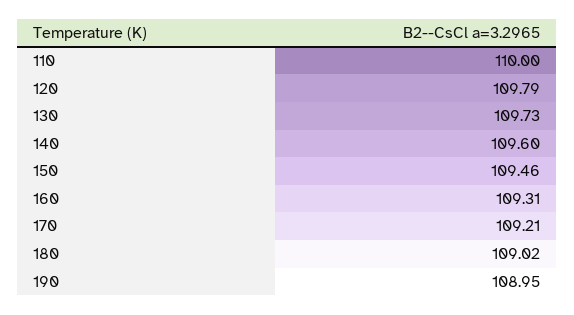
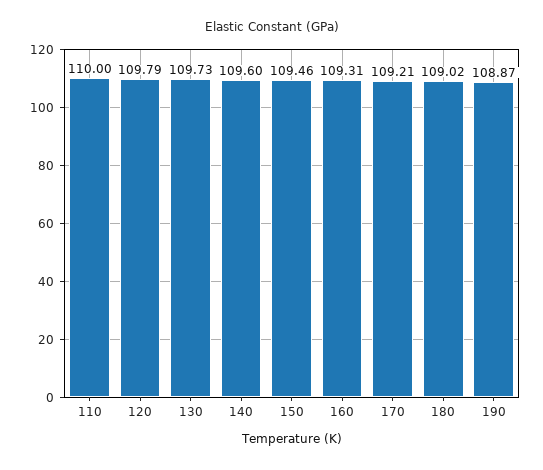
190: 108.95 -> 108.87

